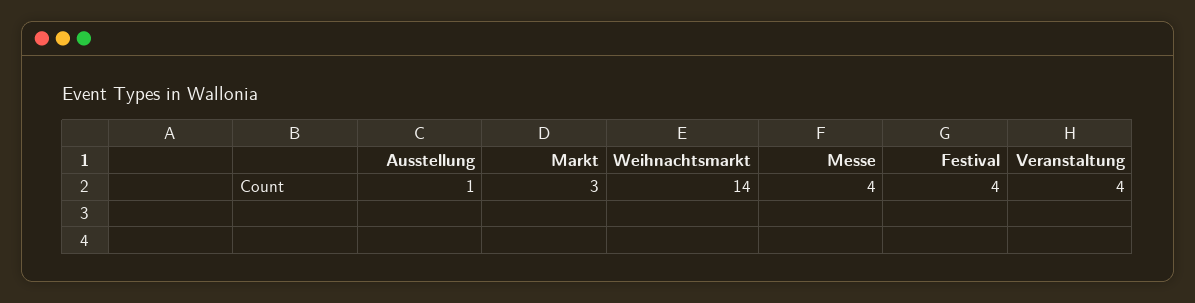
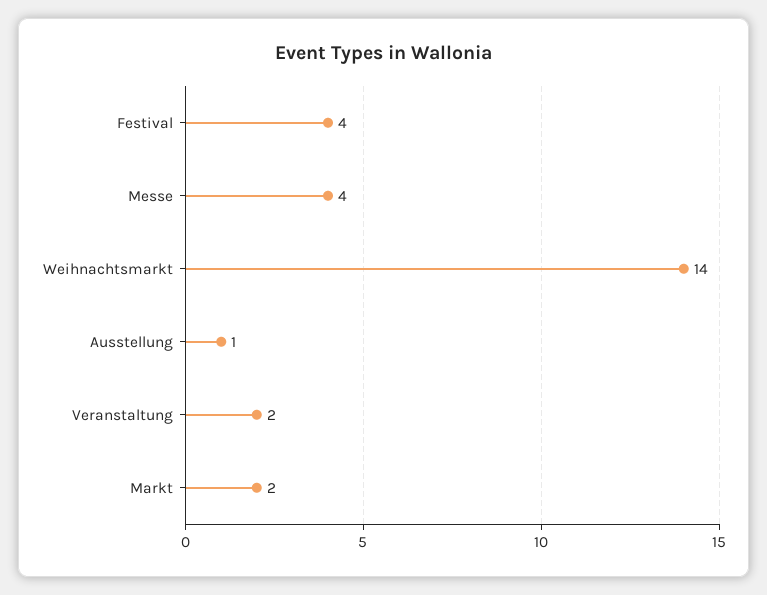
Markt: 3 -> 2
Veranstaltung: 4 -> 2

